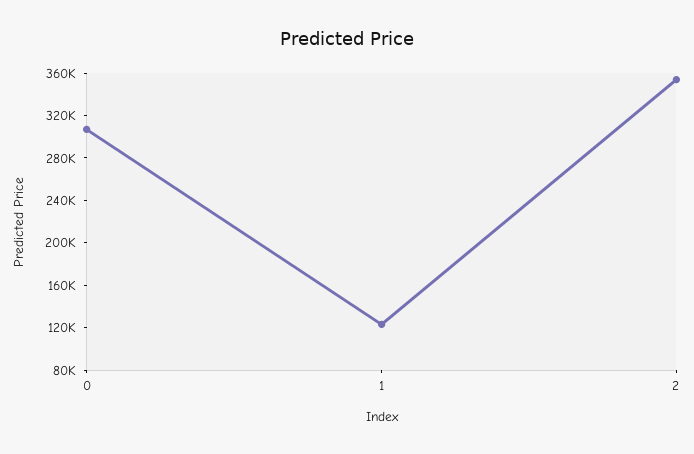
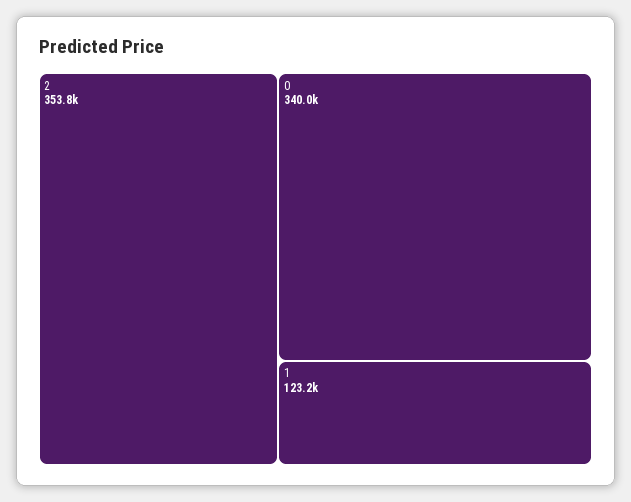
0: 310000 -> 340000

